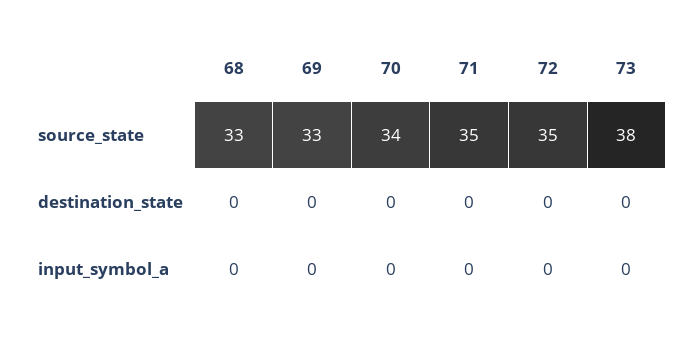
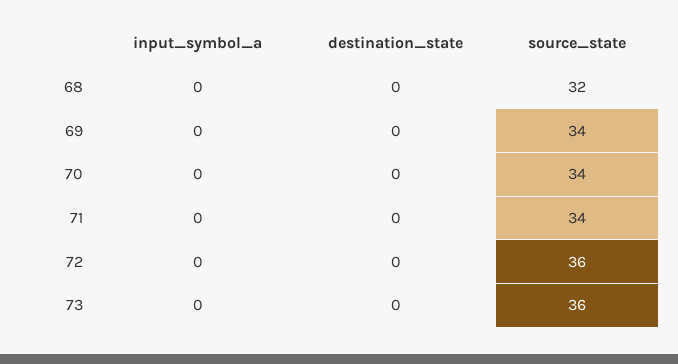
68, source_state: 33 -> 32
69, source_state: 33 -> 34
71, source_state: 35 -> 34
72, source_state: 35 -> 36
73, source_state: 38 -> 36

